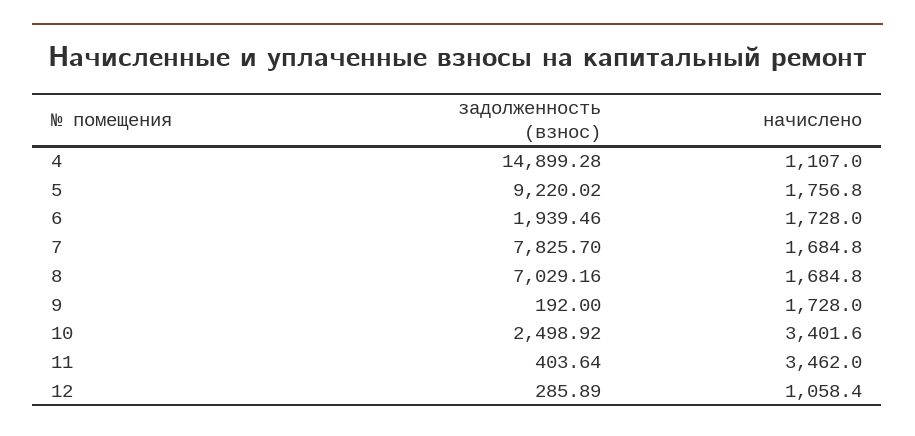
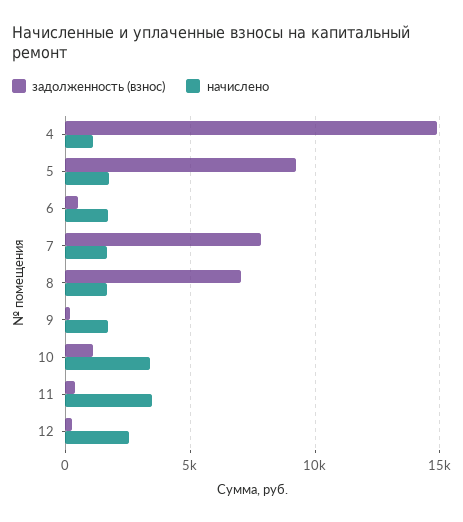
задолженность (взнос), 6: 1939.46 -> 500
задолженность (взнос), 10: 2498.92 -> 1000
начислено, 12: 1058.4 -> 2500

